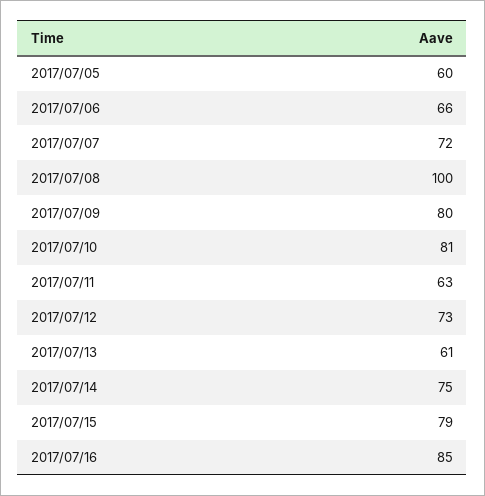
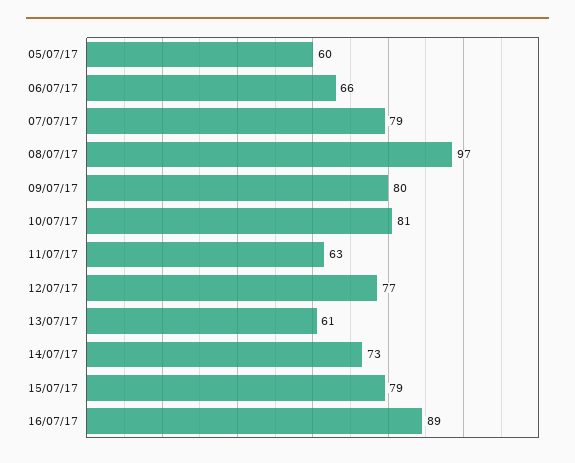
2017/07/07: 72 -> 79
2017/07/08: 100 -> 97
2017/07/12: 73 -> 77
2017/07/14: 75 -> 73
2017/07/16: 85 -> 89

